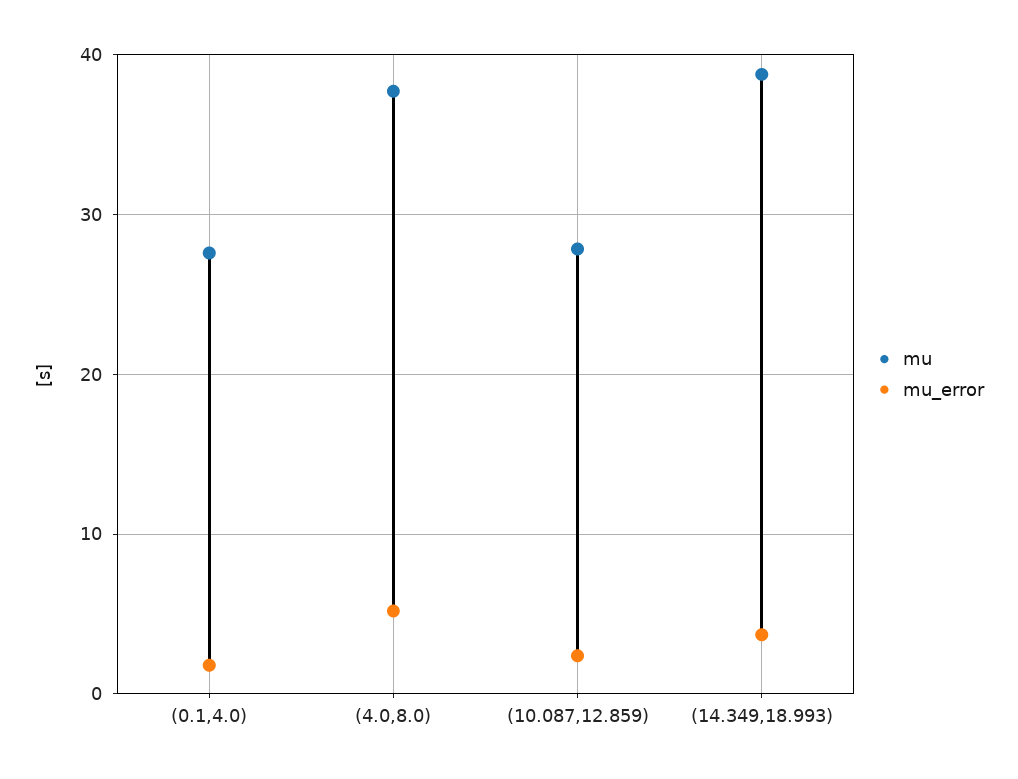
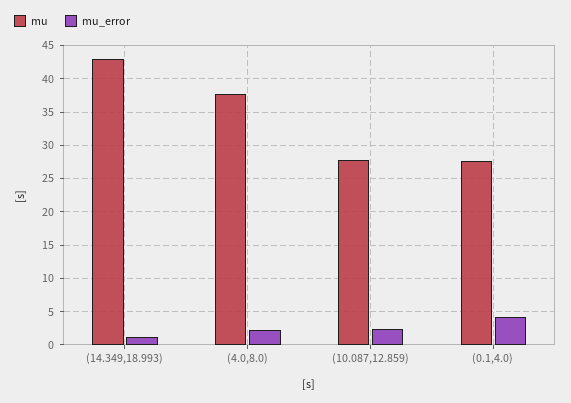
mu_error, (0.1,4.0): 2 -> 4
mu_error, (4.0,8.0): 5 -> 2
mu, (14.349,18.993): 39 -> 43
mu_error, (14.349,18.993): 4 -> 1

